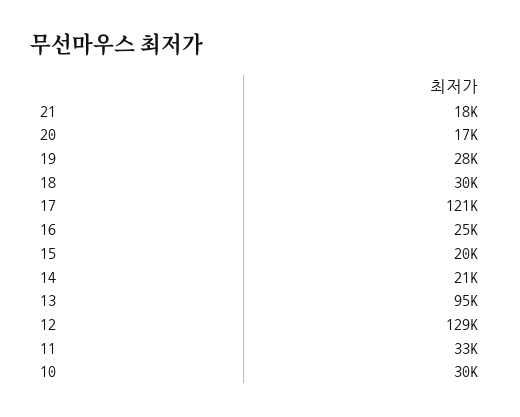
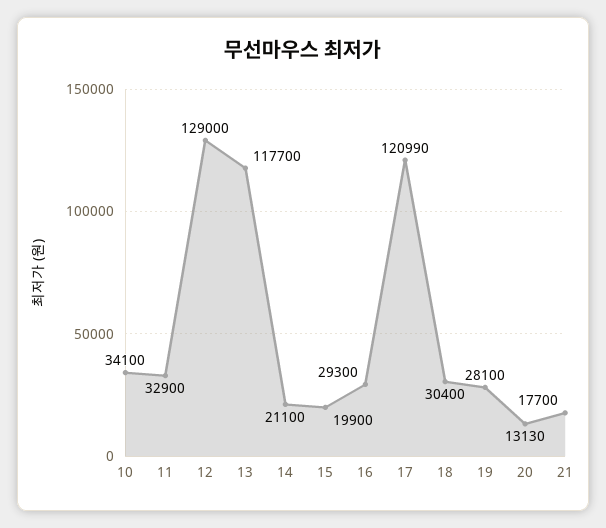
20: 17000 -> 13130
16: 25000 -> 29300
13: 95000 -> 117700
10: 30000 -> 34100

